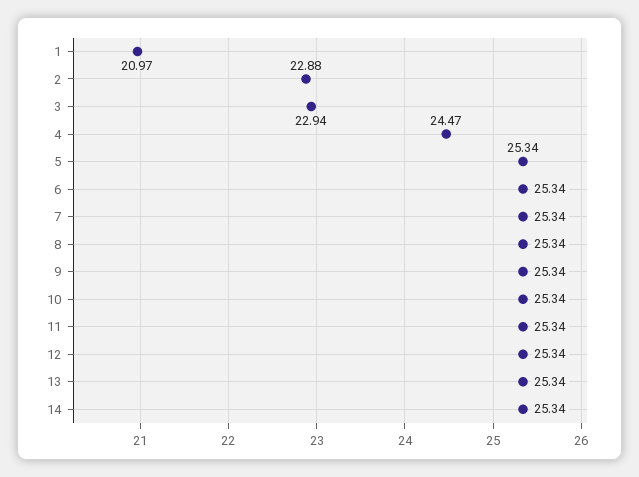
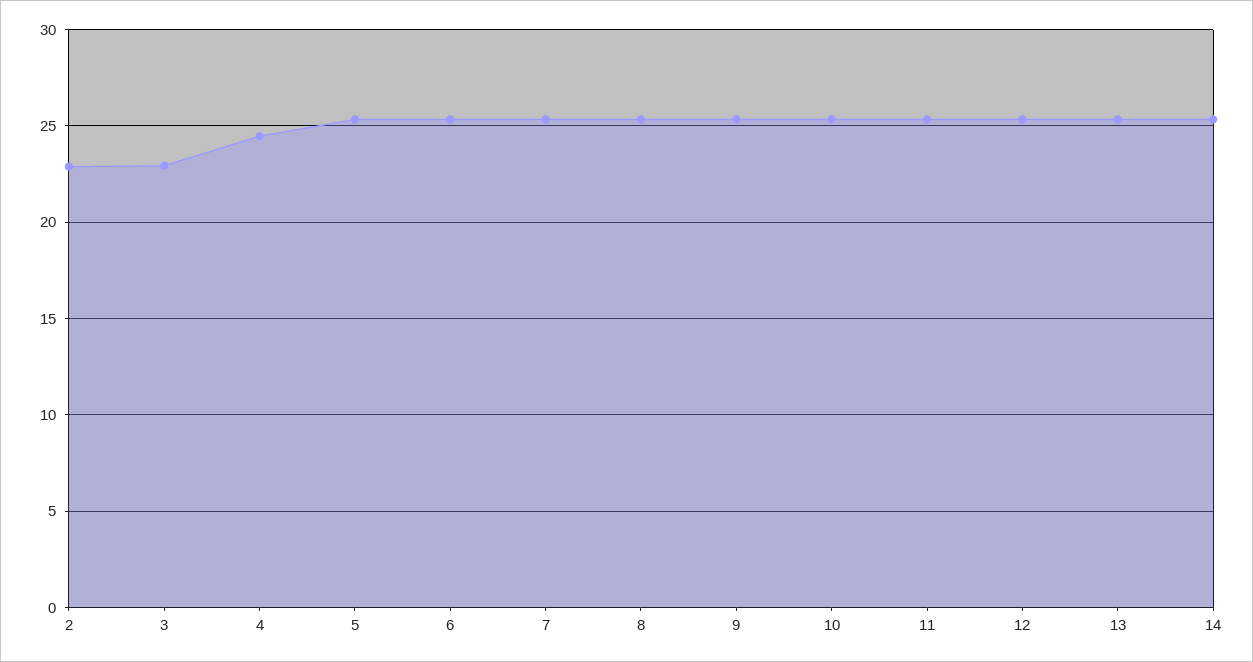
1: 20.97 -> none

